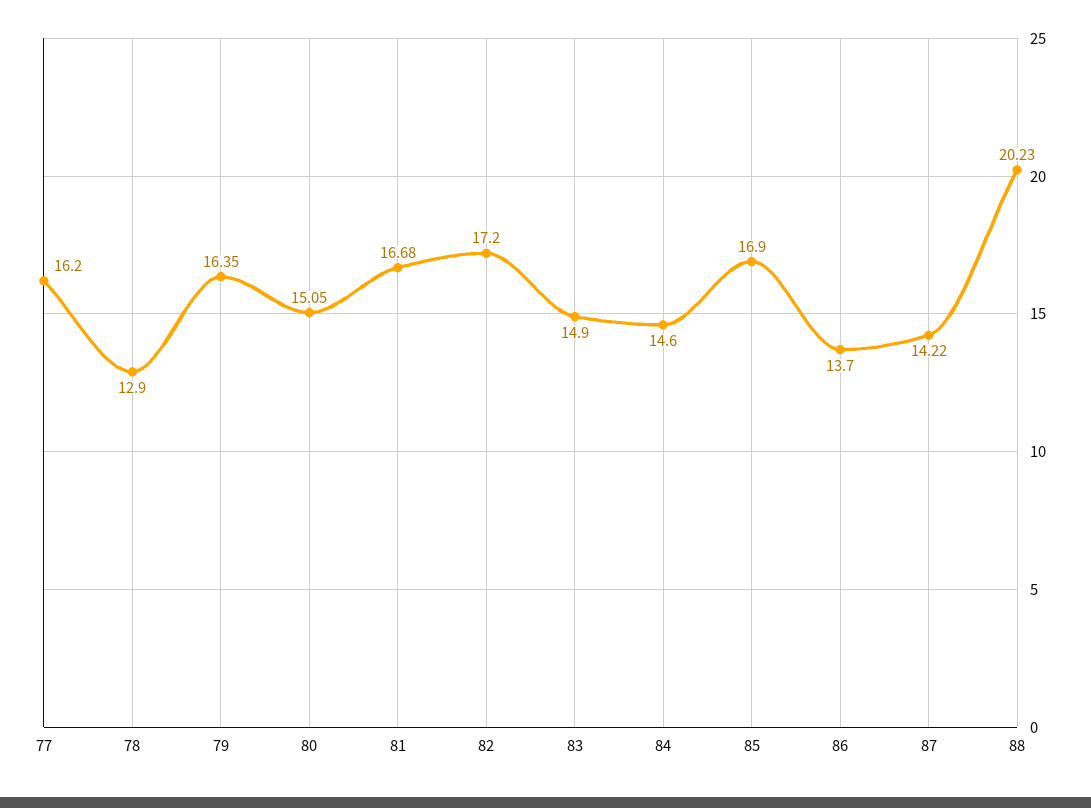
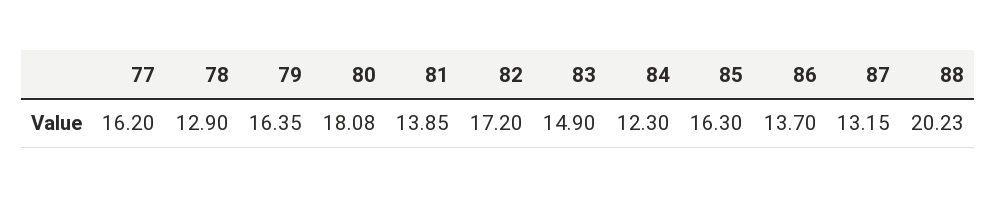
80: 15.05 -> 18.08
81: 16.68 -> 13.85
84: 14.6 -> 12.3
85: 16.9 -> 16.3
87: 14.22 -> 13.15

